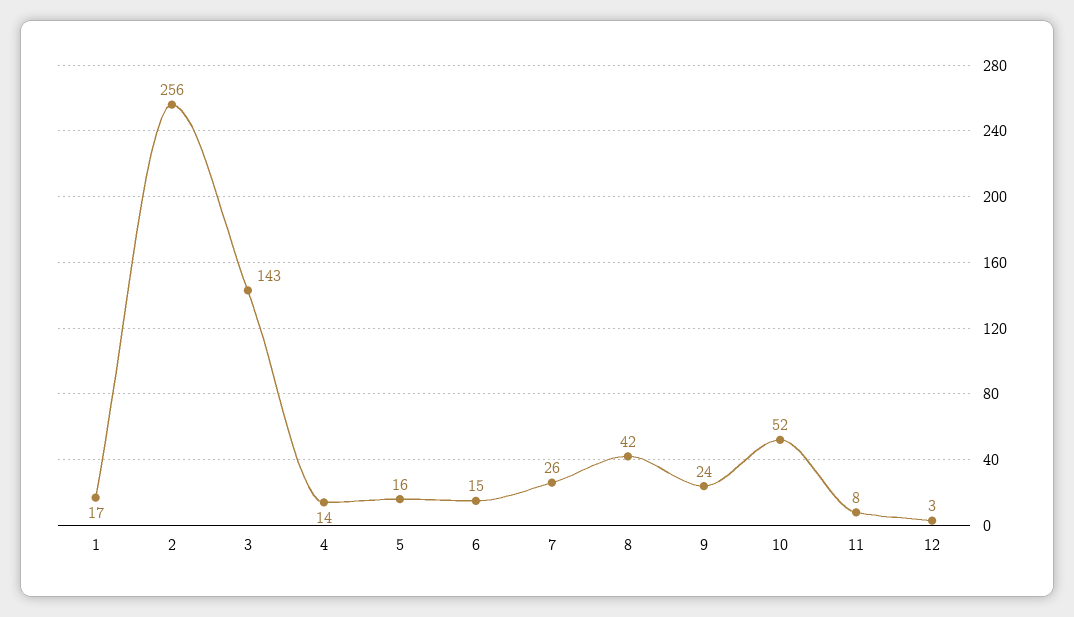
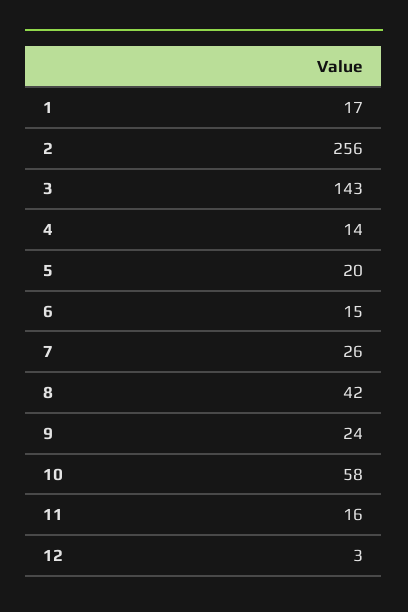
5: 16 -> 20
10: 52 -> 58
11: 8 -> 16

